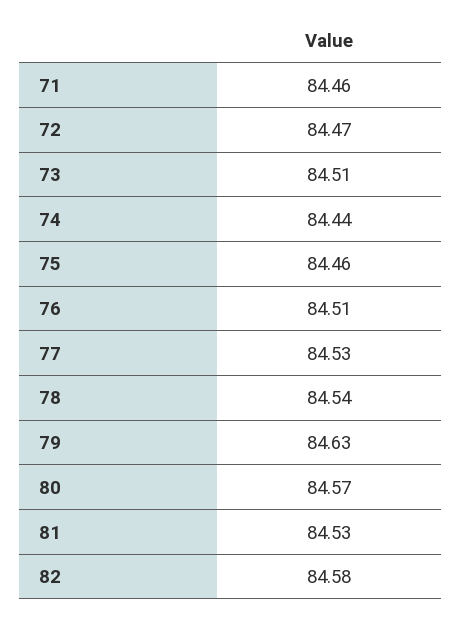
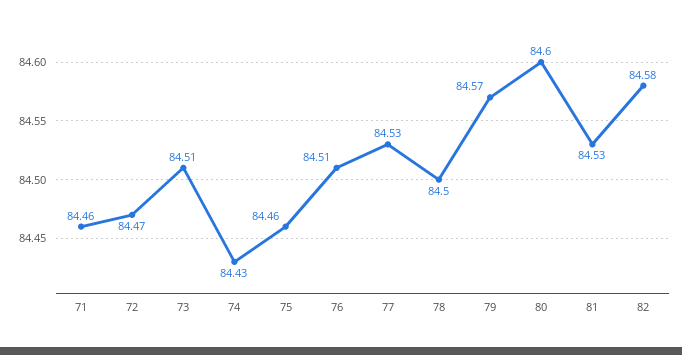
74: 84.44 -> 84.43
78: 84.54 -> 84.5
79: 84.63 -> 84.57
80: 84.57 -> 84.6

